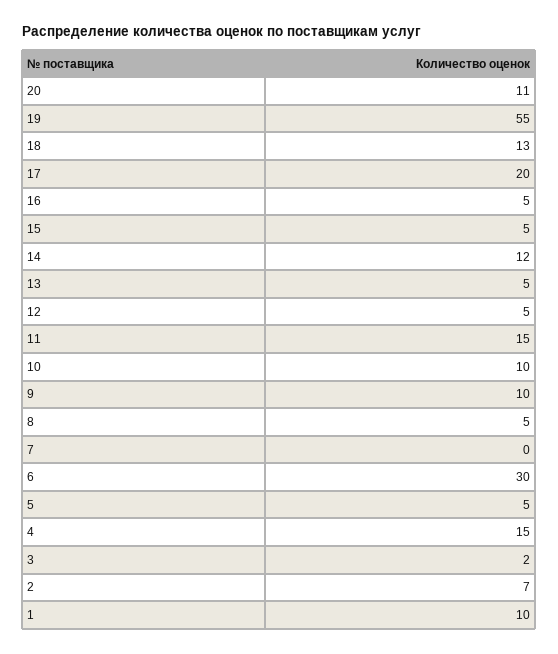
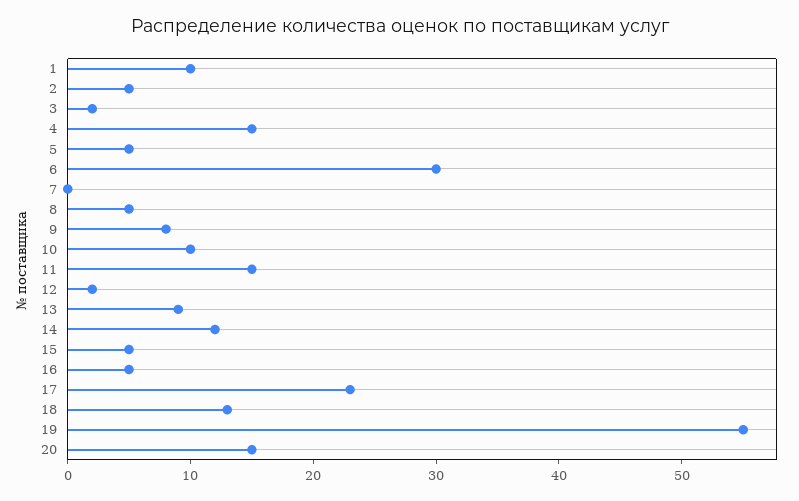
20: 11 -> 15
17: 20 -> 23
13: 5 -> 9
12: 5 -> 2
9: 10 -> 8
2: 7 -> 5

